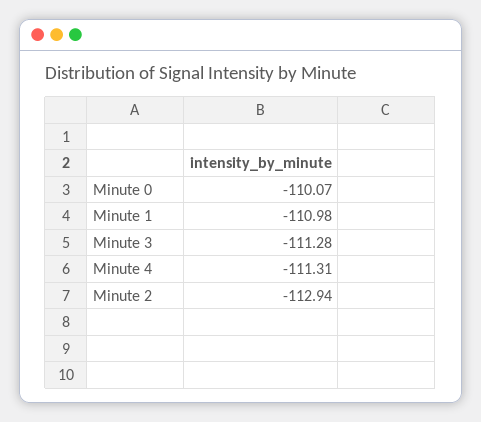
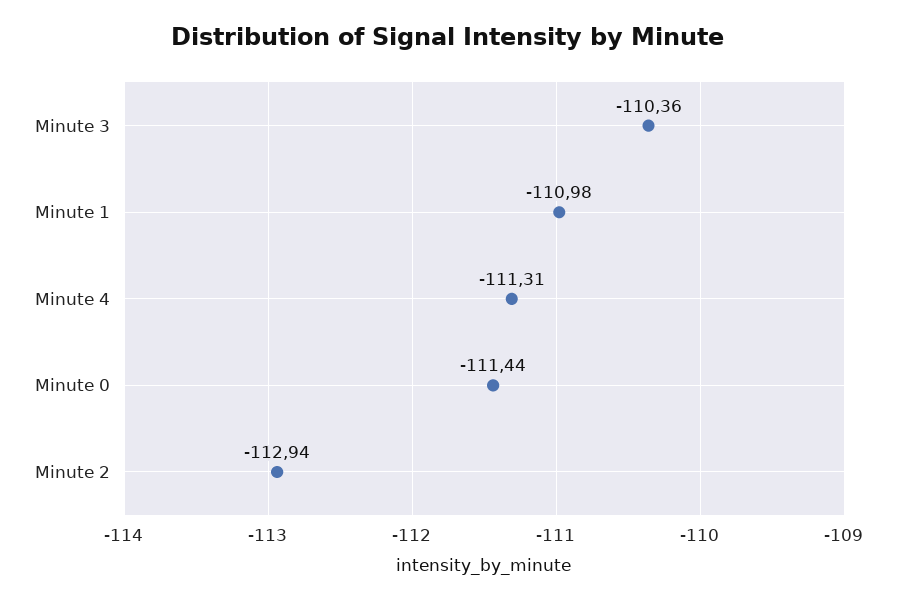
Minute 0: -110.07 -> -111.44
Minute 3: -111.28 -> -110.36

